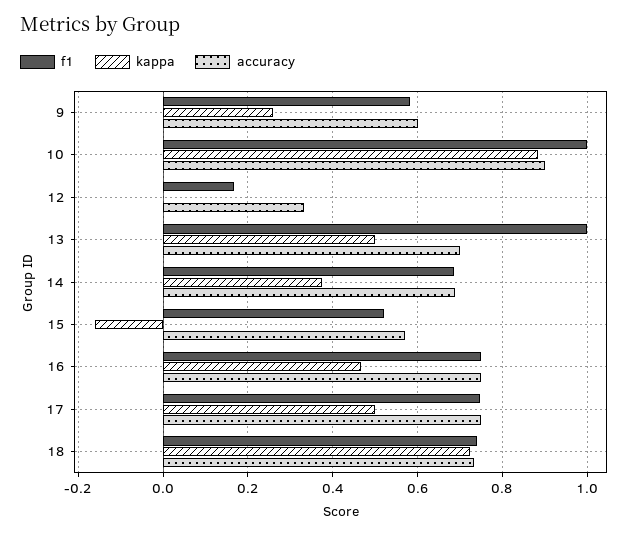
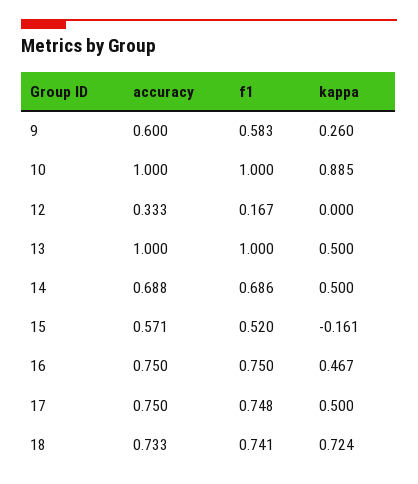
accuracy, 10: 0.9 -> 1
accuracy, 13: 0.7 -> 1
kappa, 14: 0.38 -> 0.5

